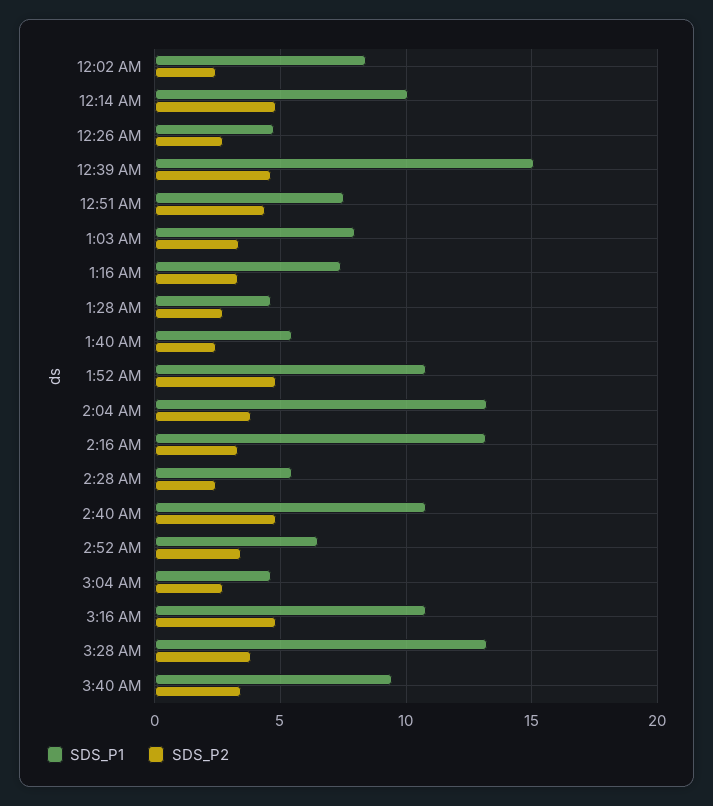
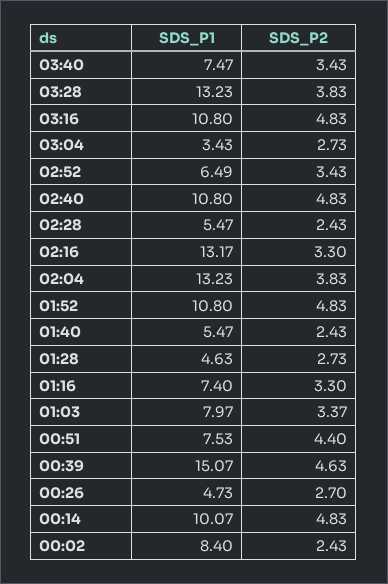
SDS_P1, 3:04 AM: 4.5 -> 3.43
SDS_P1, 3:40 AM: 9.5 -> 7.47

